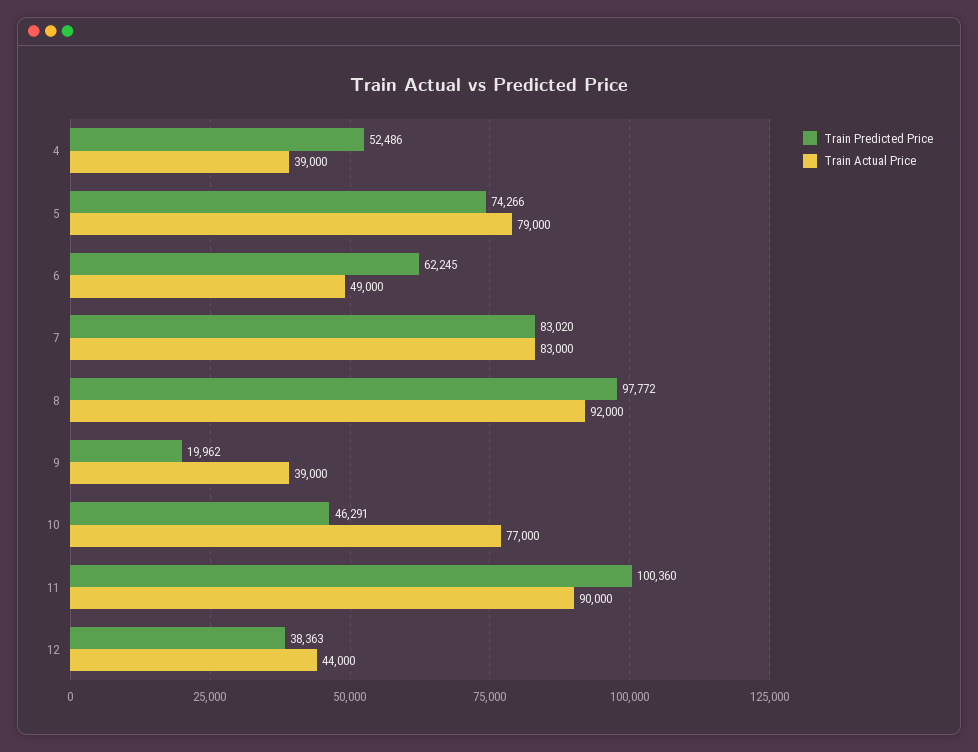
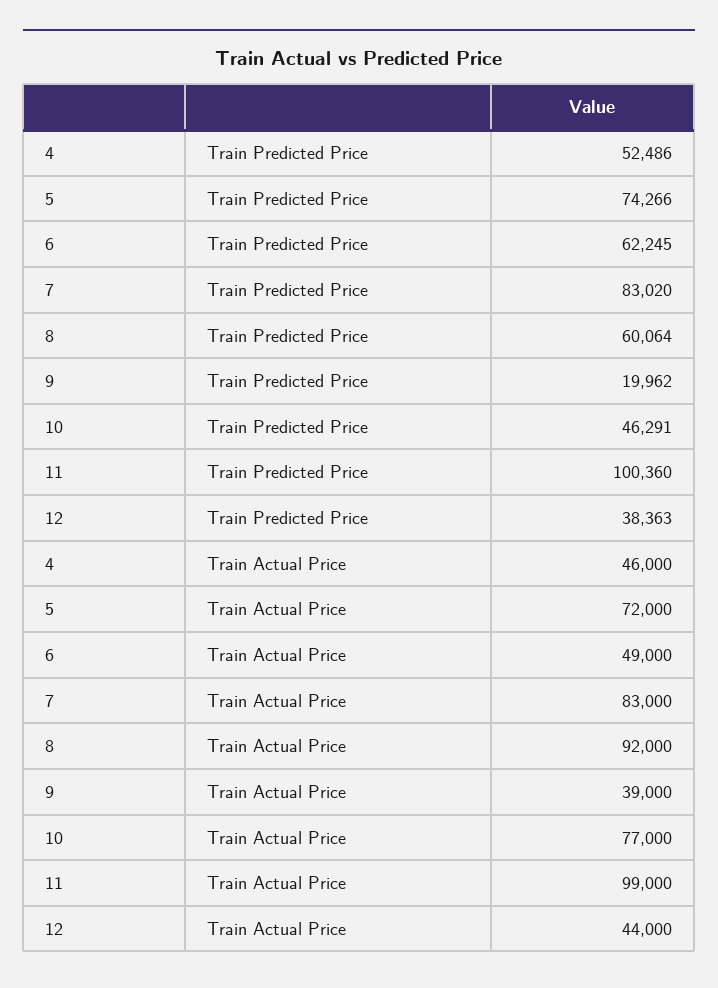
Train Actual Price, 4: 39000 -> 46000
Train Actual Price, 5: 79000 -> 72000
Train Predicted Price, 8: 97772 -> 60064
Train Actual Price, 11: 90000 -> 99000

